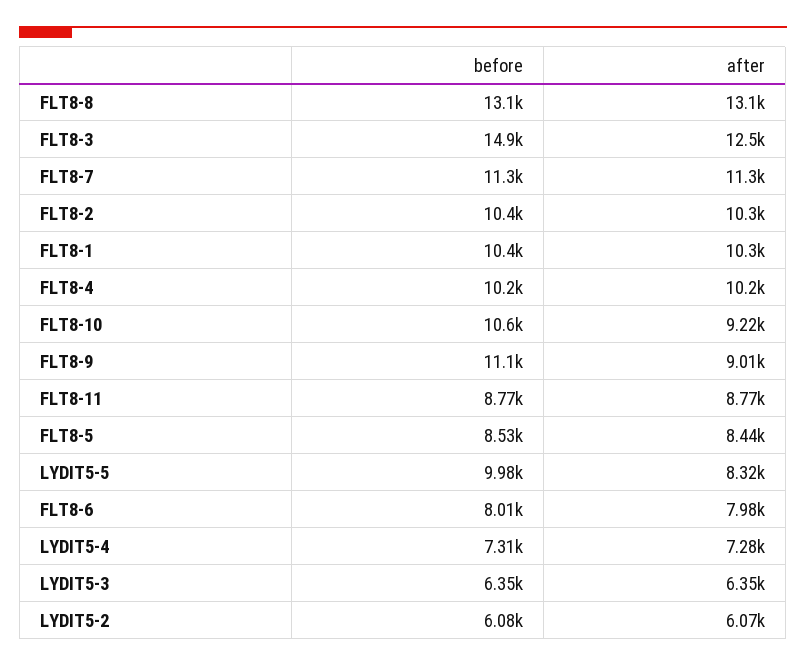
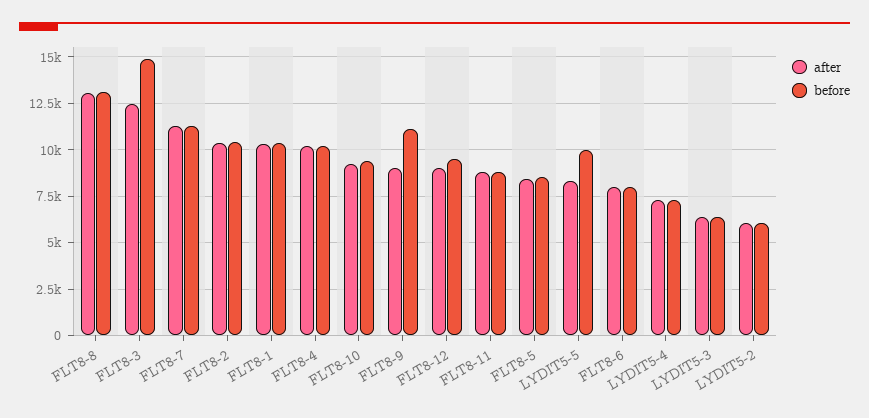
before, FLT8-10: 10600 -> 9500
after, FLT8-12: none -> 9000
before, FLT8-12: none -> 9500

